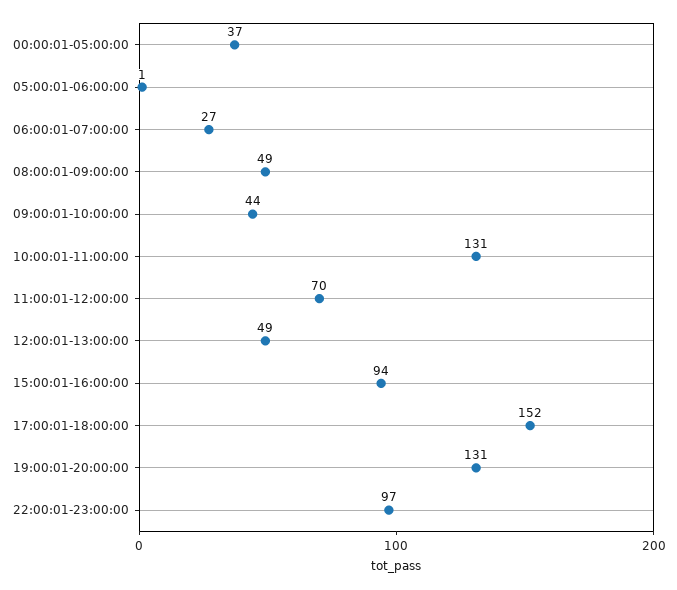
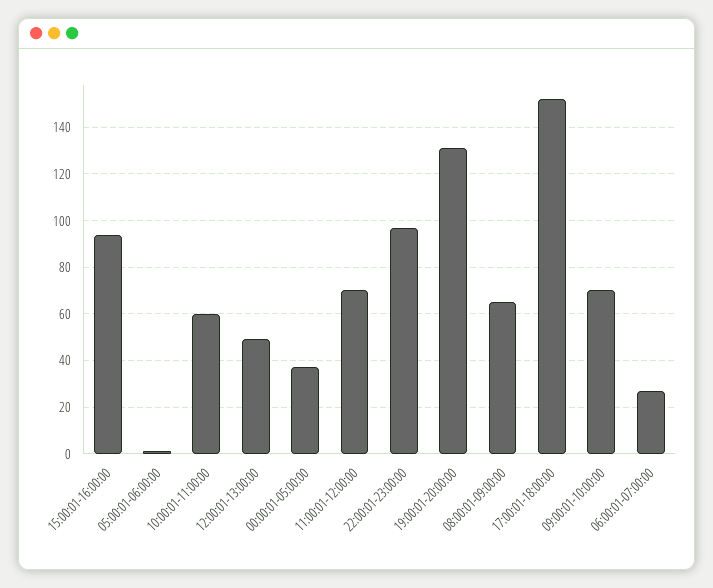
08:00:01-09:00:00: 49 -> 65
09:00:01-10:00:00: 44 -> 70
10:00:01-11:00:00: 131 -> 60

